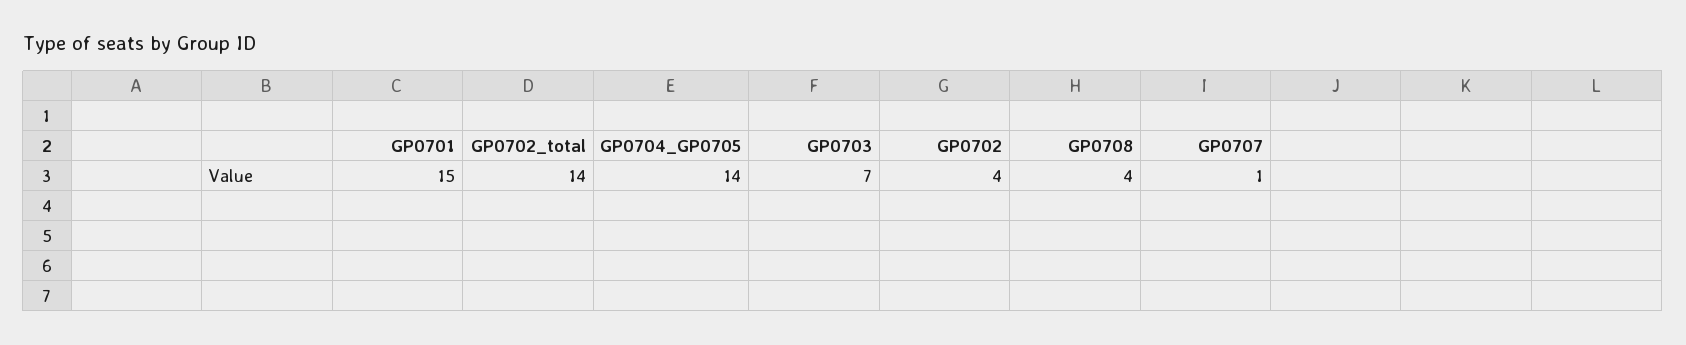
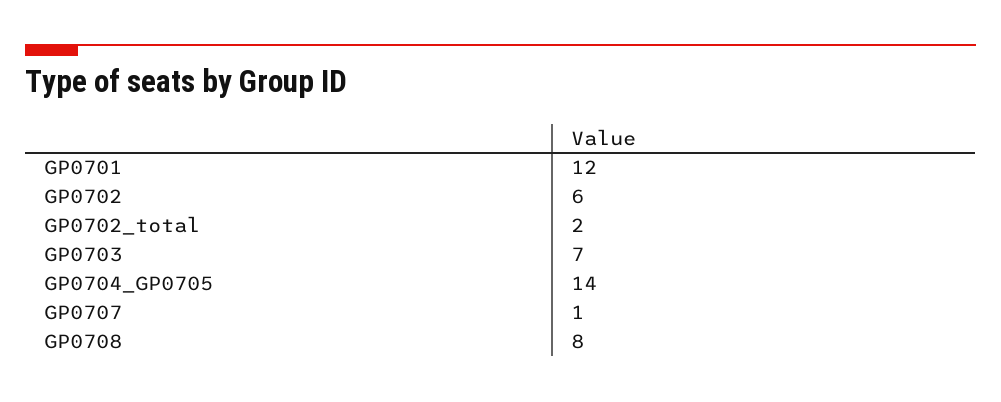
GP0701: 15 -> 12
GP0702_total: 14 -> 2
GP0702: 4 -> 6
GP0708: 4 -> 8

